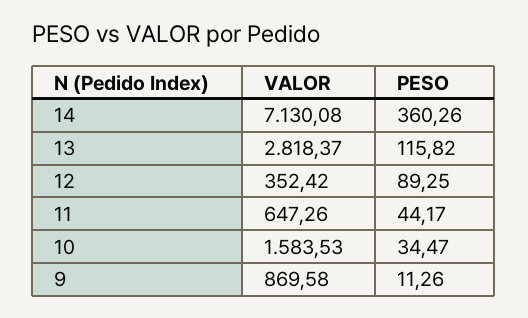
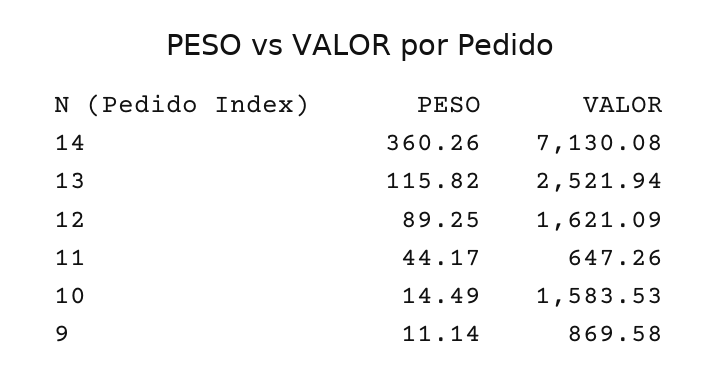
VALOR, 13: 2818.37 -> 2521.94
VALOR, 12: 352.42 -> 1621.09
PESO, 10: 34.47 -> 14.49
PESO, 9: 11.26 -> 11.14

